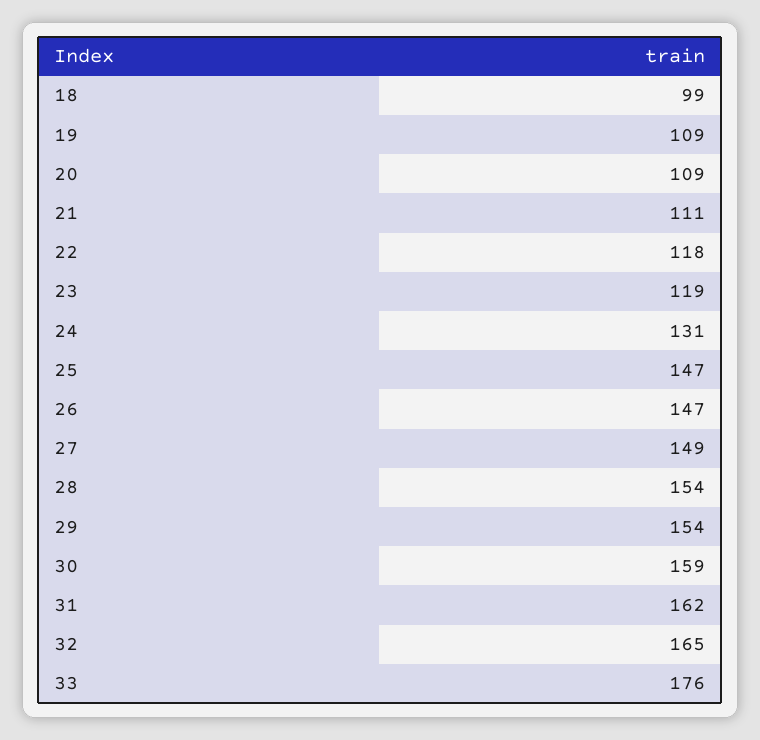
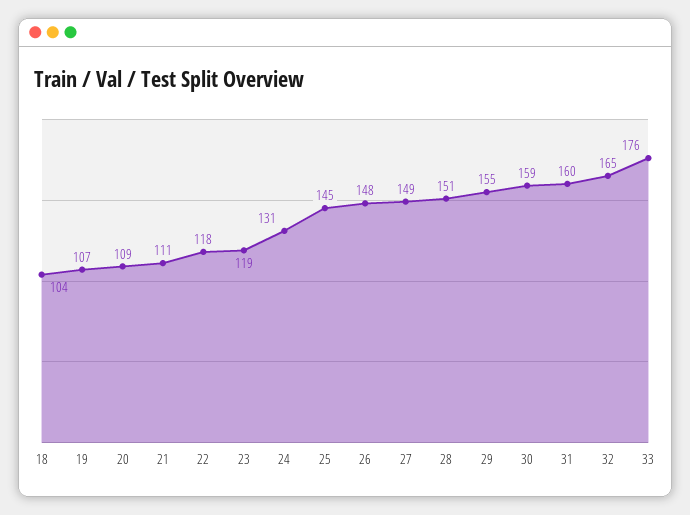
18: 99 -> 104
19: 109 -> 107
25: 147 -> 145
26: 147 -> 148
28: 154 -> 151
29: 154 -> 155
31: 162 -> 160

